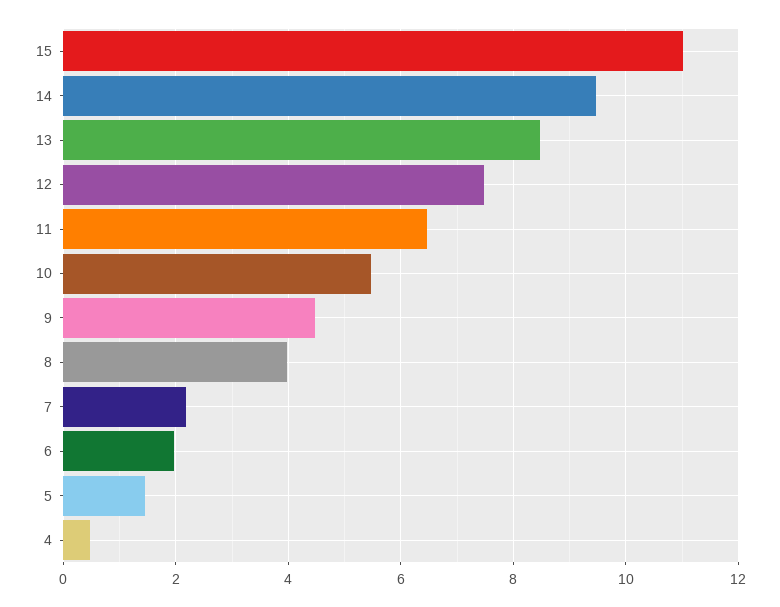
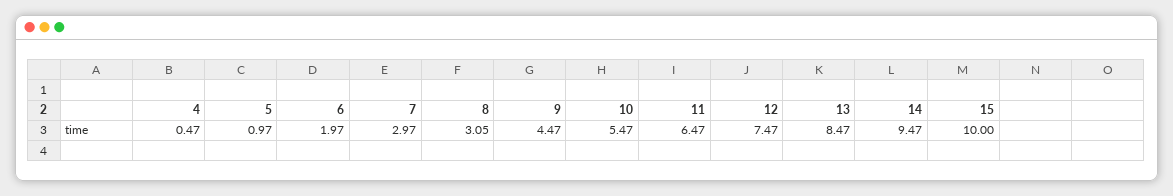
15: 11 -> 10
8: 4 -> 3.05
7: 2.2 -> 2.97
5: 1.4 -> 0.97

